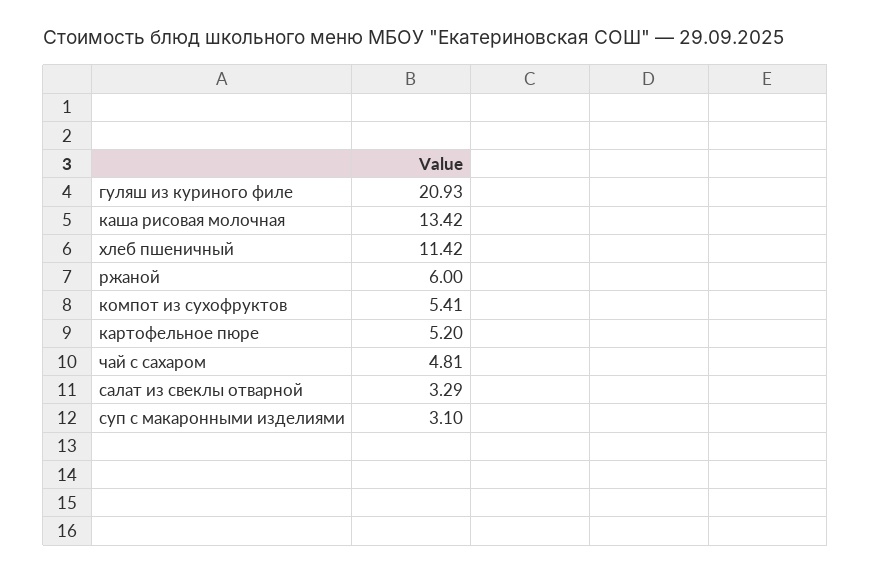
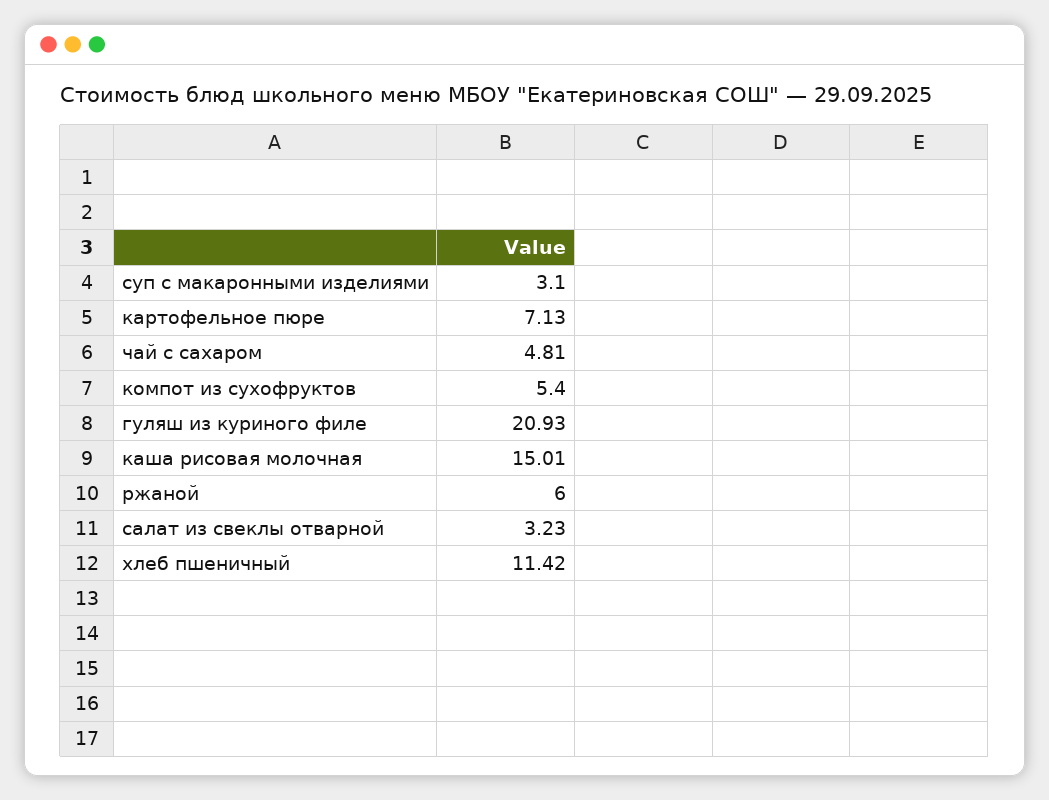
каша рисовая молочная: 13.42 -> 15.01
компот из сухофруктов: 5.41 -> 5.4
картофельное пюре: 5.2 -> 7.13
салат из свеклы отварной: 3.29 -> 3.23

